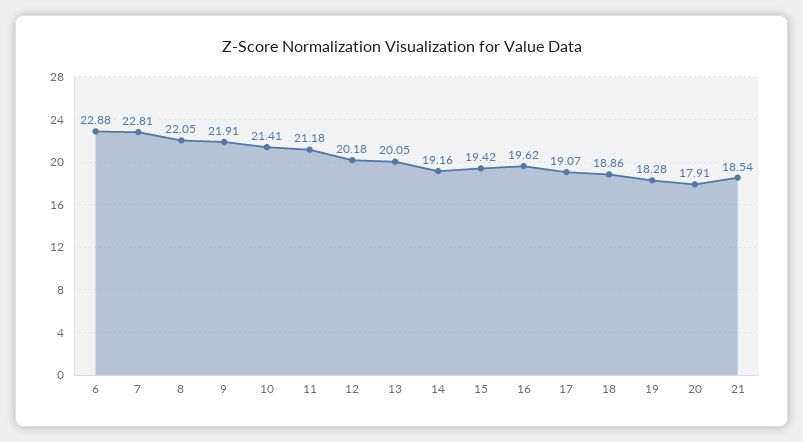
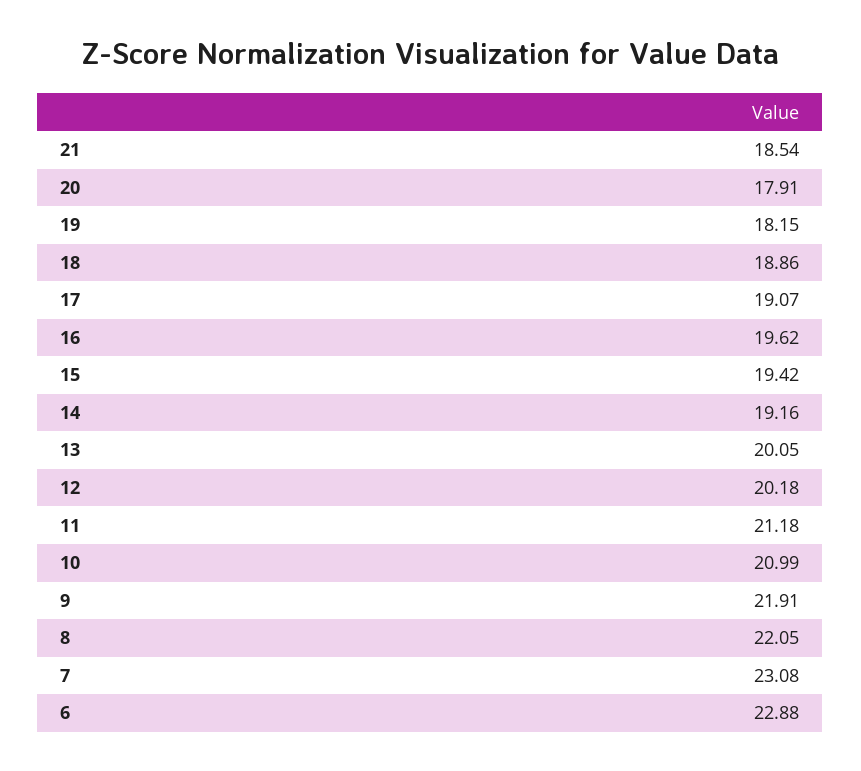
7: 22.81 -> 23.08
10: 21.41 -> 20.99
19: 18.28 -> 18.15

